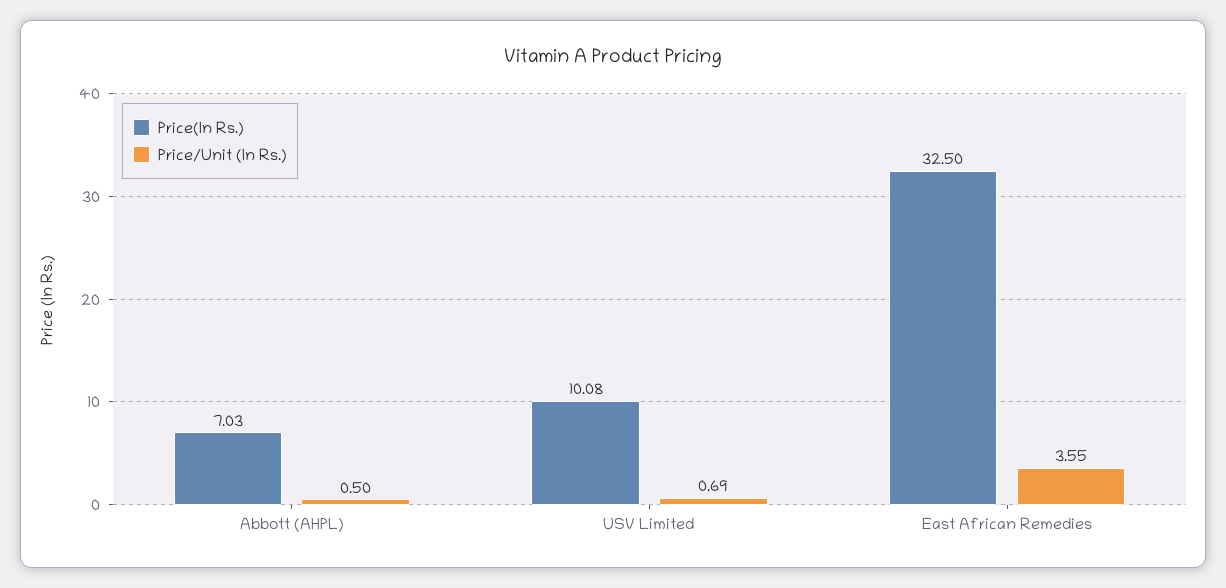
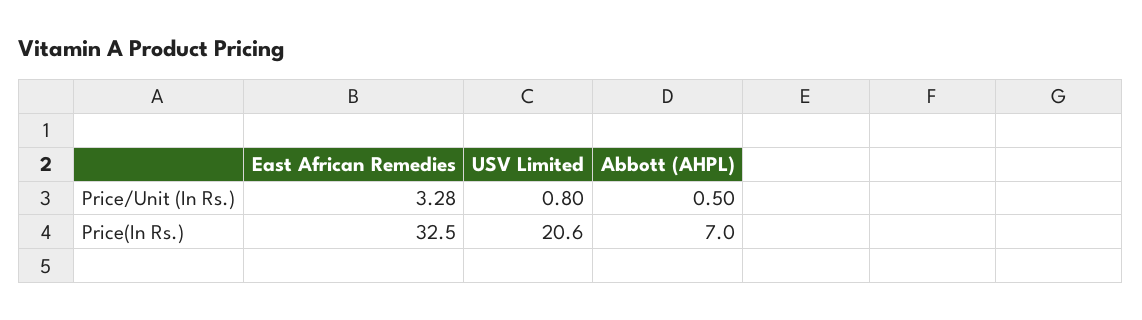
Price(In Rs.), USV Limited: 10.08 -> 20.6
Price/Unit (In Rs.), USV Limited: 0.69 -> 0.8
Price/Unit (In Rs.), East African Remedies: 3.55 -> 3.28

